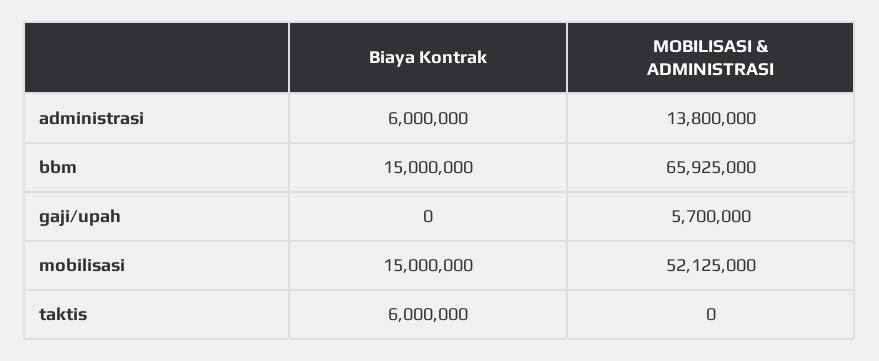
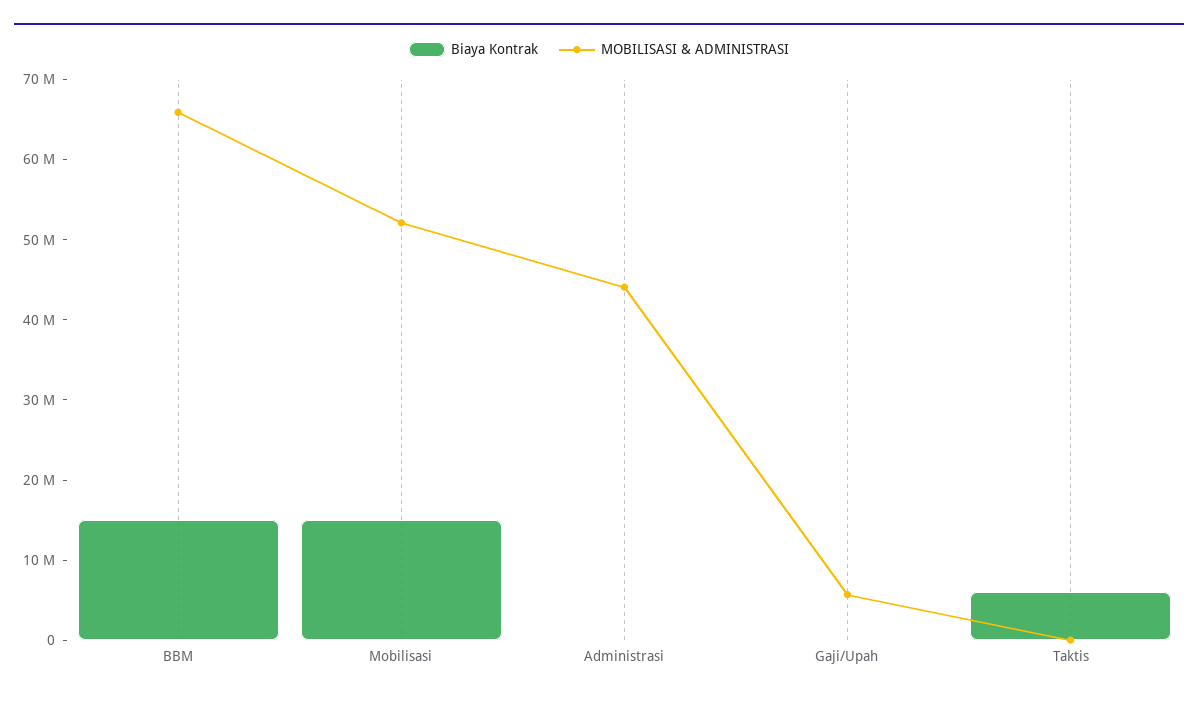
Biaya Kontrak, administrasi: 6000000 -> 0
MOBILISASI & ADMINISTRASI, administrasi: 13800000 -> 44000000

